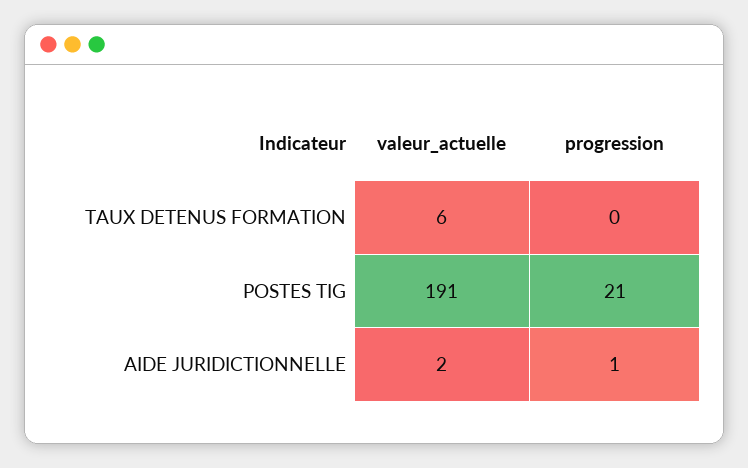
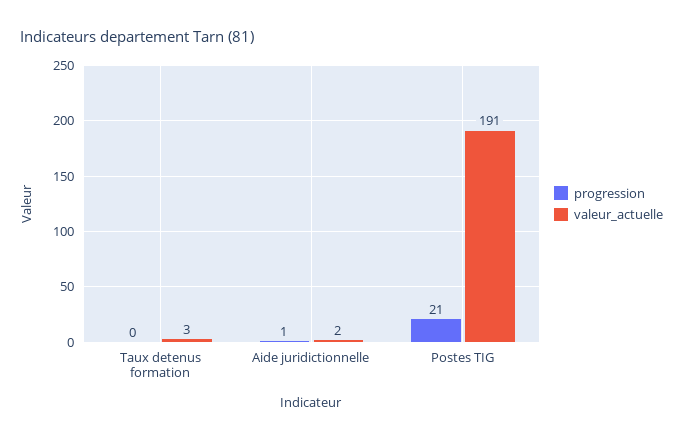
valeur_actuelle, TAUX DETENUS FORMATION: 6 -> 3

